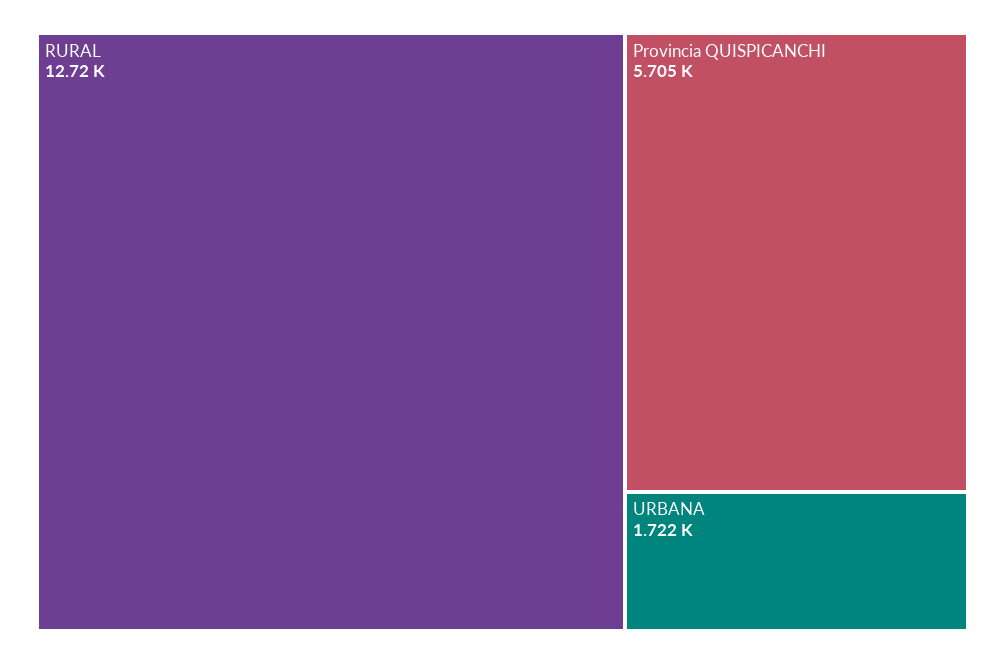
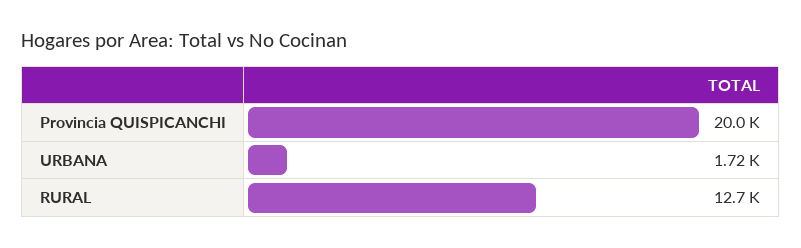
Provincia QUISPICANCHI: 5705 -> 20000

